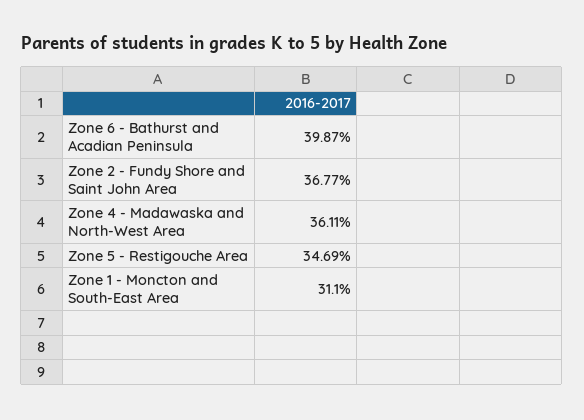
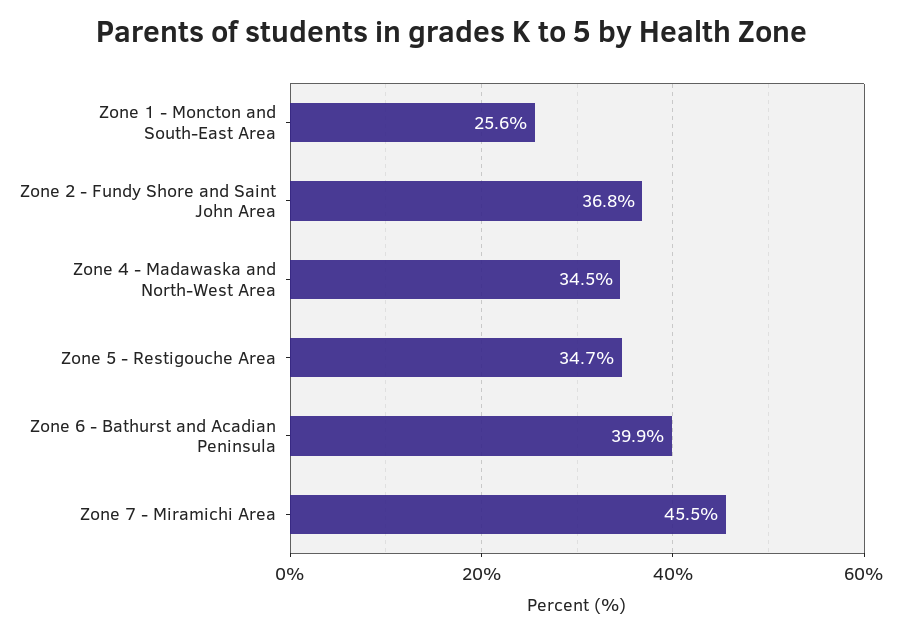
Zone 4 - Madawaska and North-West Area: 36.11 -> 34.5
Zone 1 - Moncton and South-East Area: 31.1 -> 25.6
Zone 7 - Miramichi Area: none -> 45.5

